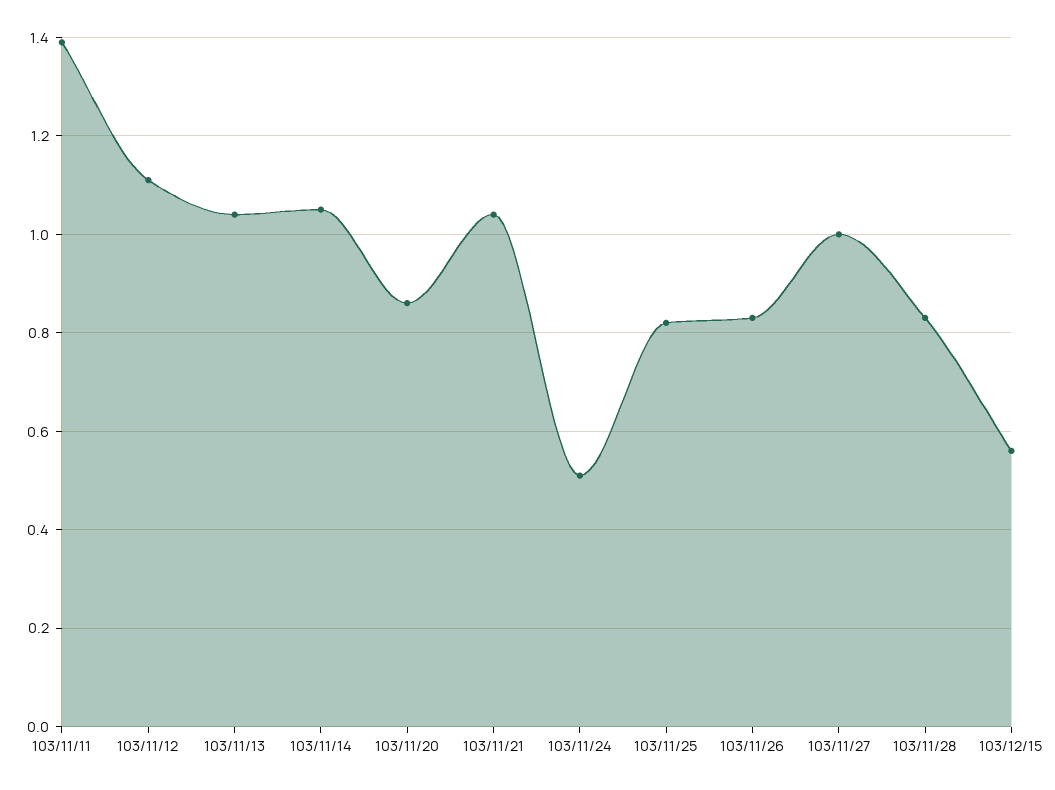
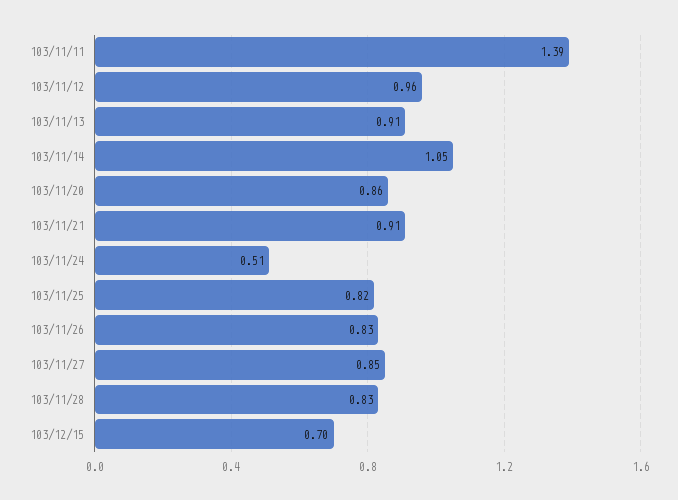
103/11/12: 1.1 -> 0.96
103/11/13: 1.05 -> 0.91
103/11/21: 1.05 -> 0.91
103/11/27: 1 -> 0.85
103/12/15: 0.55 -> 0.7

